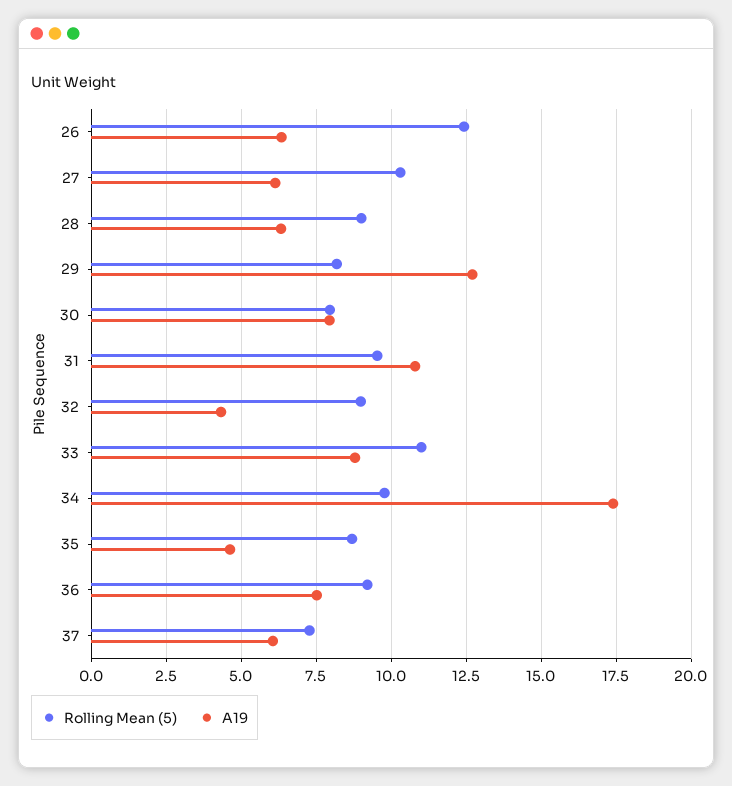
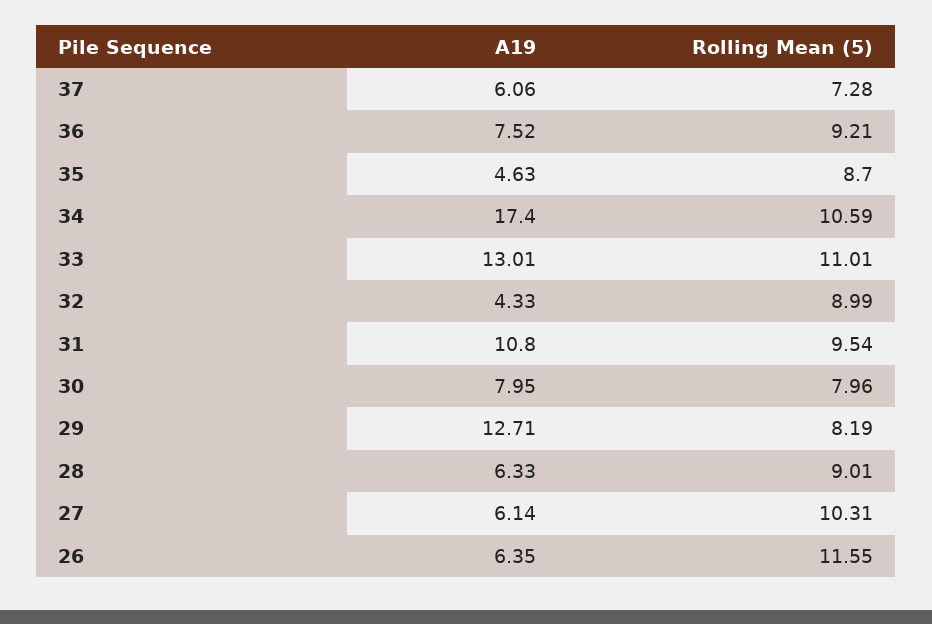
Rolling Mean (5), 26: 12.5 -> 11.55
A19, 33: 8.75 -> 13.01
Rolling Mean (5), 34: 9.75 -> 10.59

